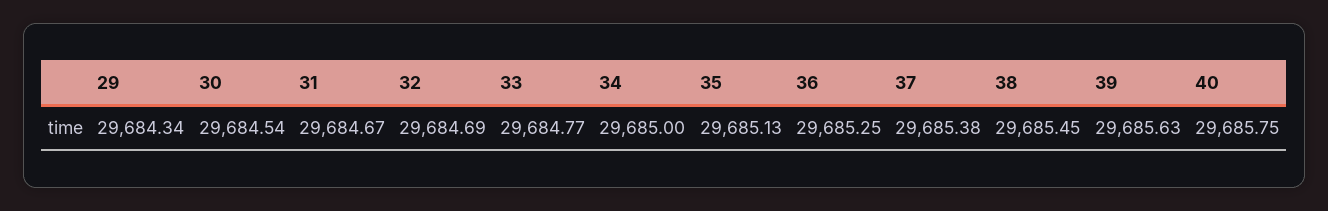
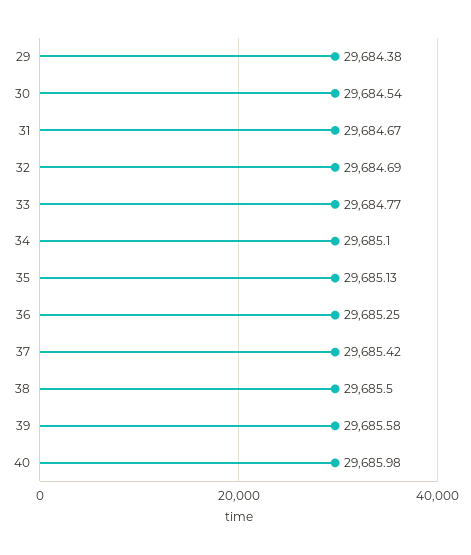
29: 29684.34 -> 29684.38
34: 29685 -> 29685.1
37: 29685.38 -> 29685.42
38: 29685.45 -> 29685.5
39: 29685.63 -> 29685.58
40: 29685.75 -> 29685.98

